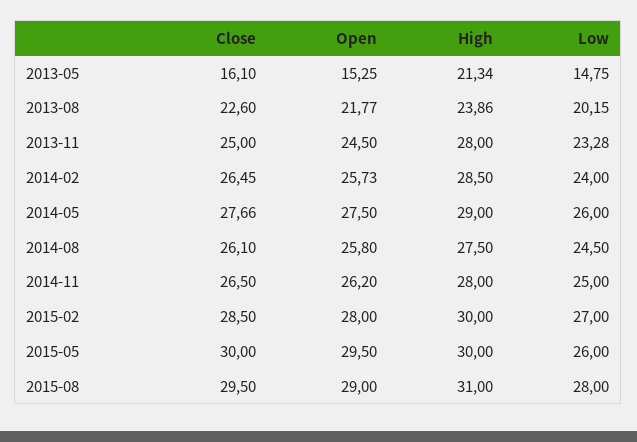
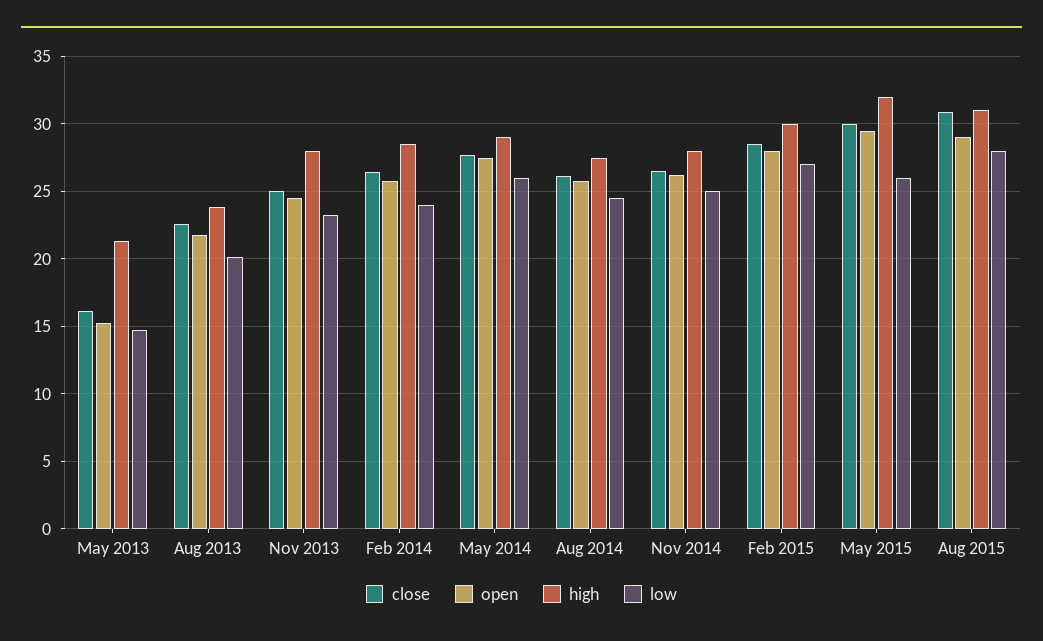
High, 2015-05: 30 -> 32
Close, 2015-08: 29.5 -> 31

